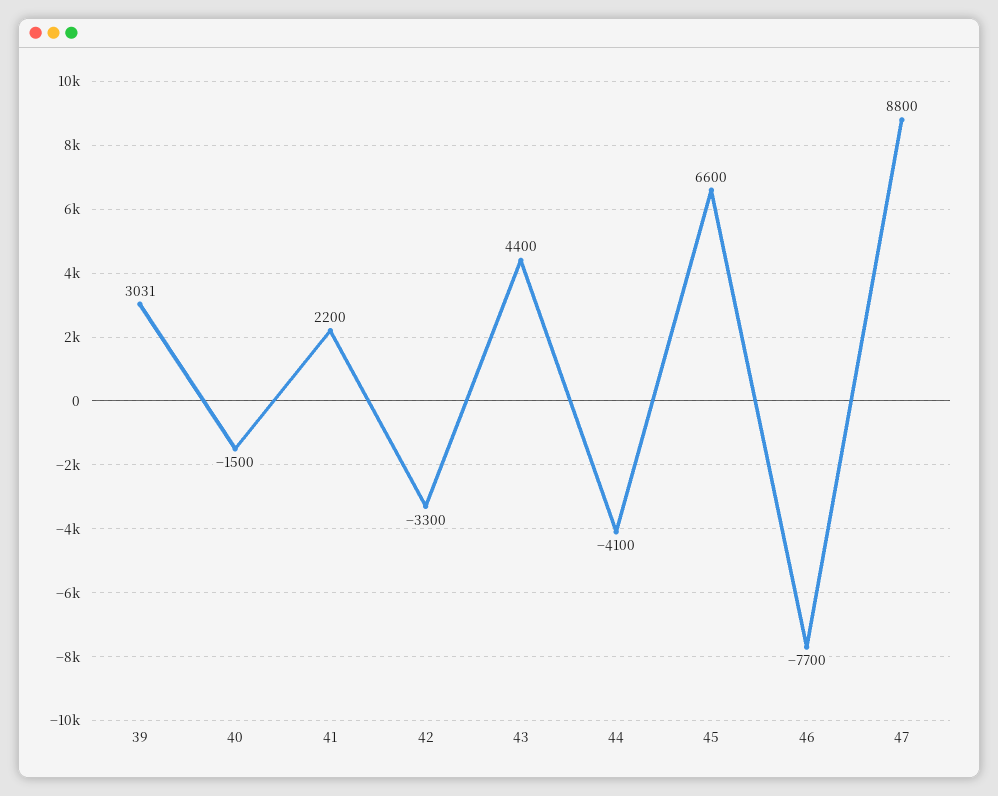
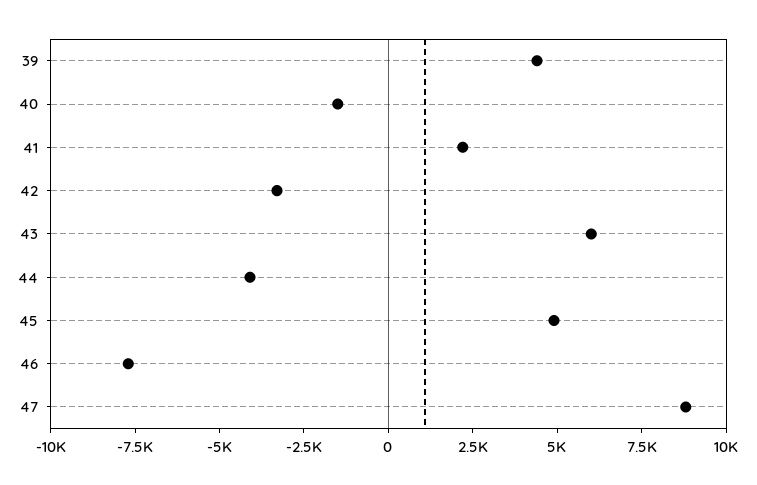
39: 3031 -> 4500
43: 4400 -> 6000
45: 6600 -> 5000

